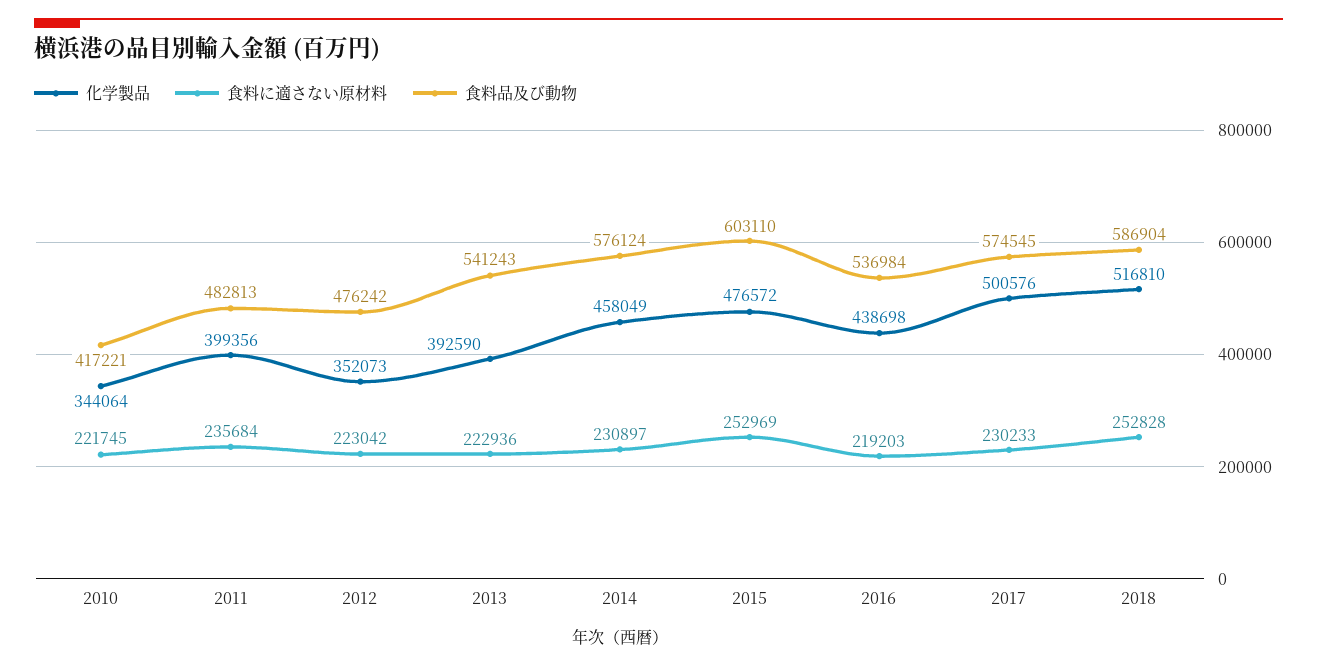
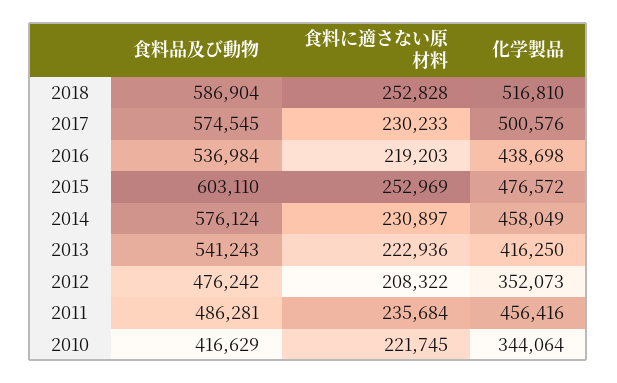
食料品及び動物, 2010: 417221 -> 416629
化学製品, 2011: 399356 -> 456416
食料品及び動物, 2011: 482813 -> 486281
食料に適さない原材料, 2012: 223042 -> 208322
化学製品, 2013: 392590 -> 416250

